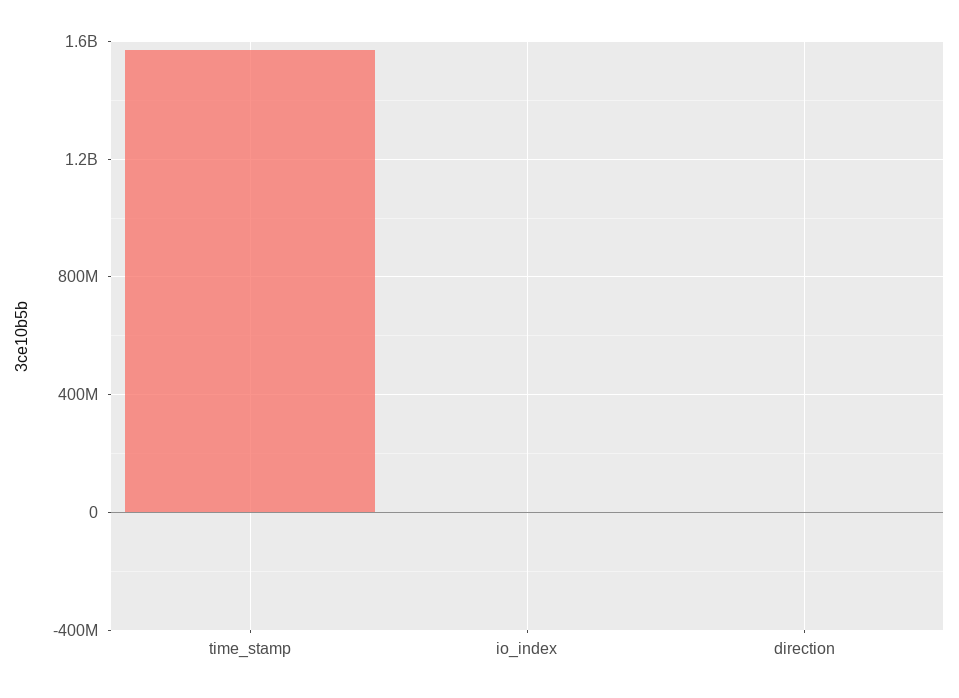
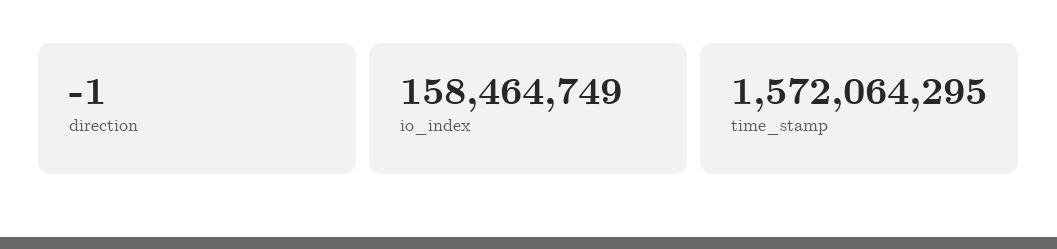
io_index: 0 -> 158464749

